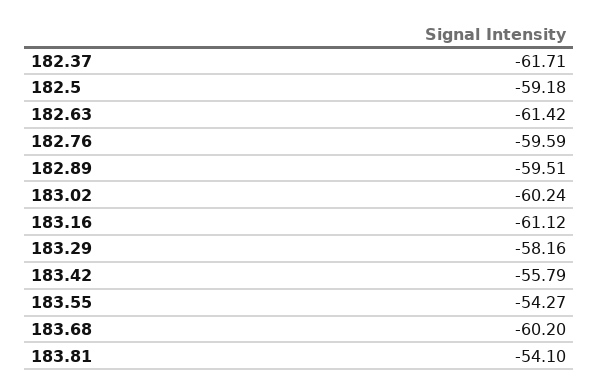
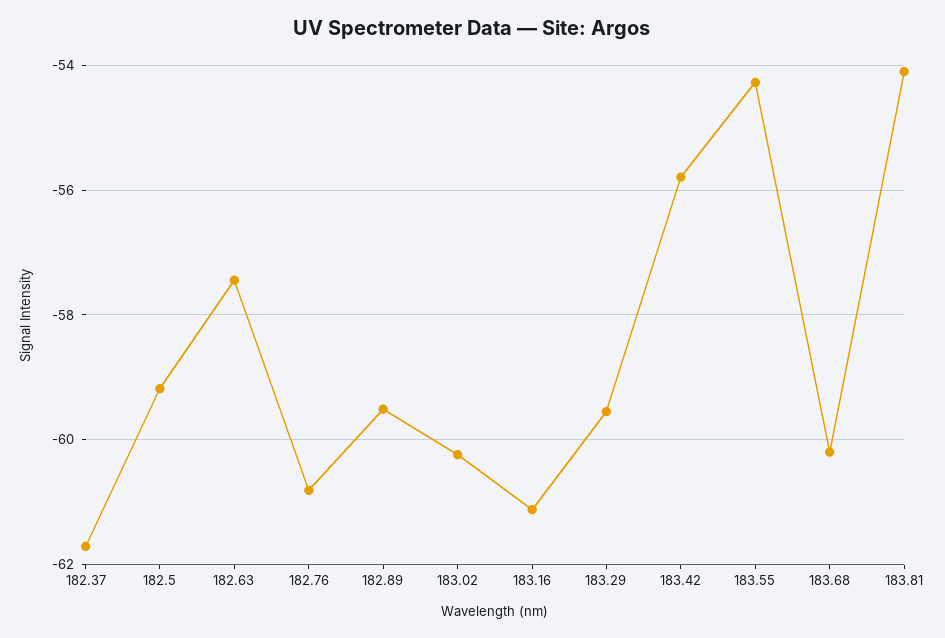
182.63: -61.42 -> -57.4
182.76: -59.59 -> -60.8
183.29: -58.16 -> -59.6

